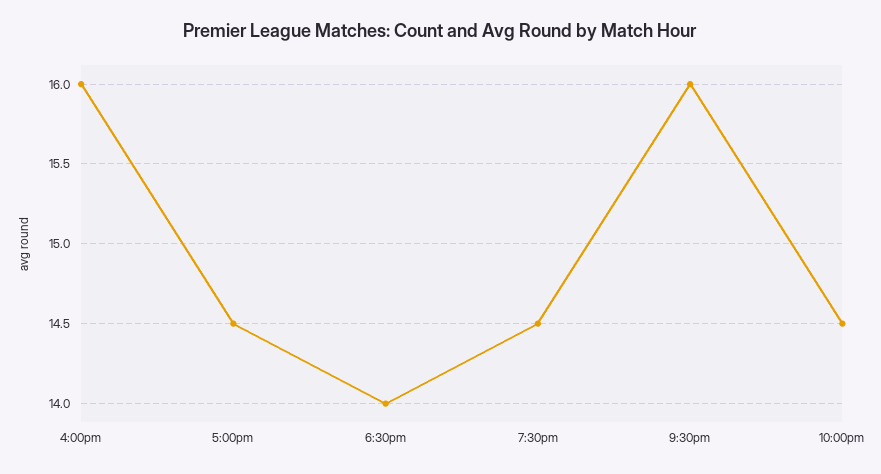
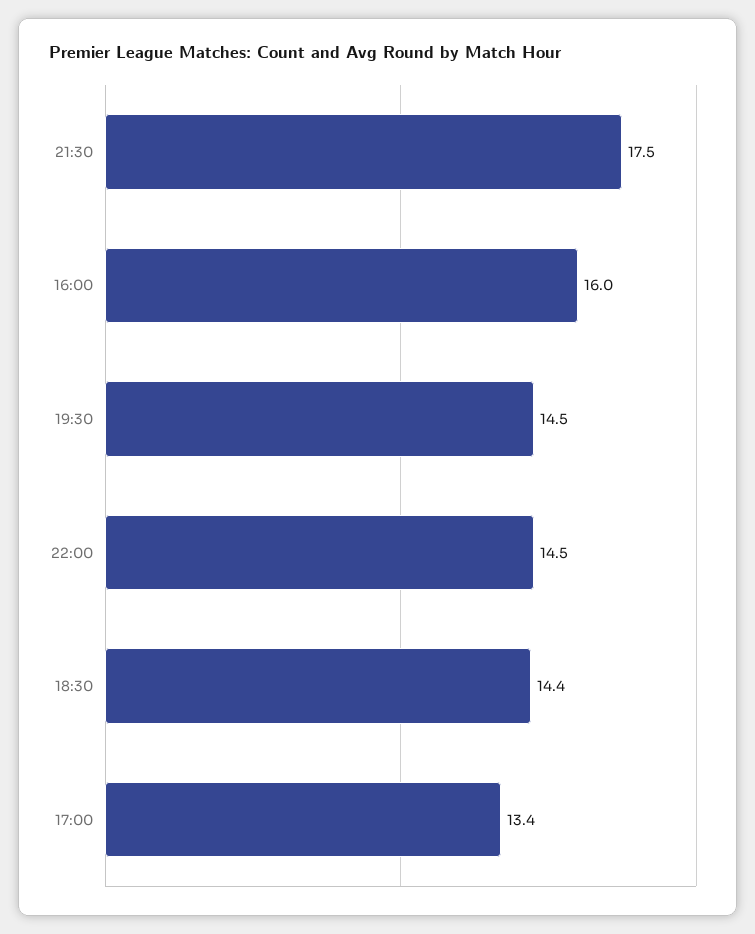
5:00pm: 14.5 -> 13.4
6:30pm: 14 -> 14.4
9:30pm: 16 -> 17.5

